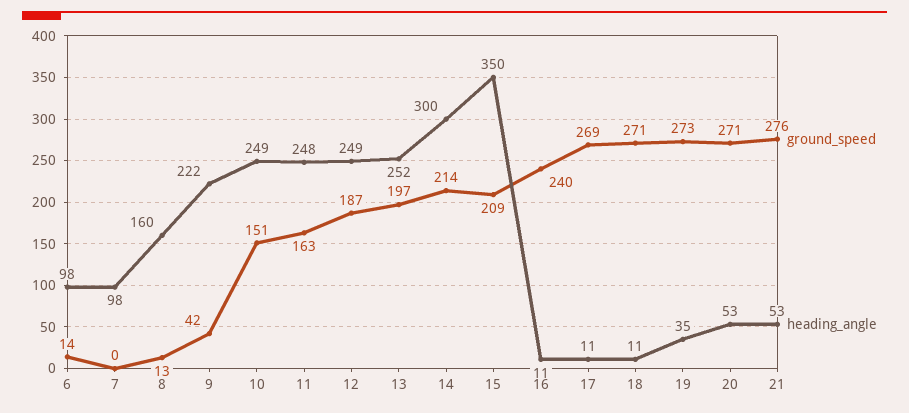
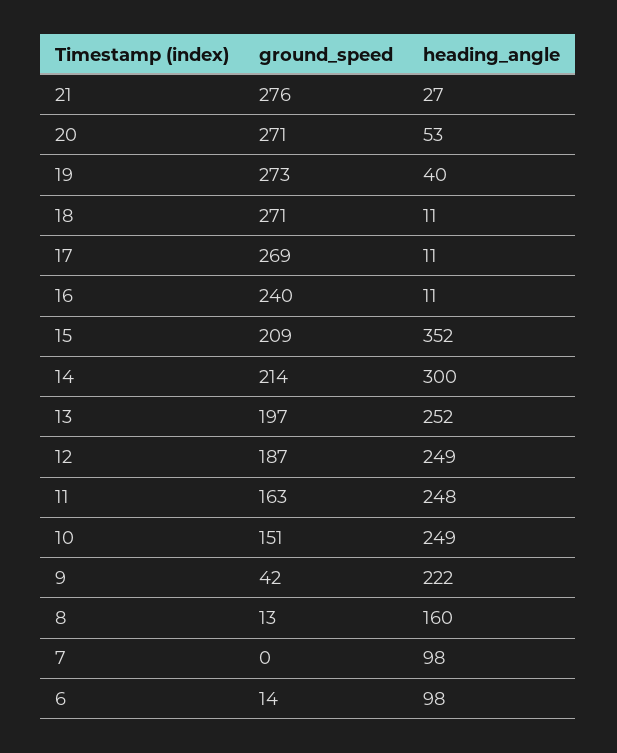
heading_angle, 15: 350 -> 352
heading_angle, 19: 35 -> 40
heading_angle, 21: 53 -> 27

